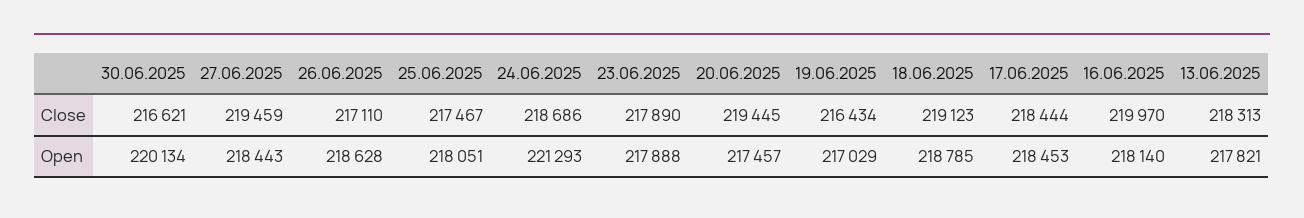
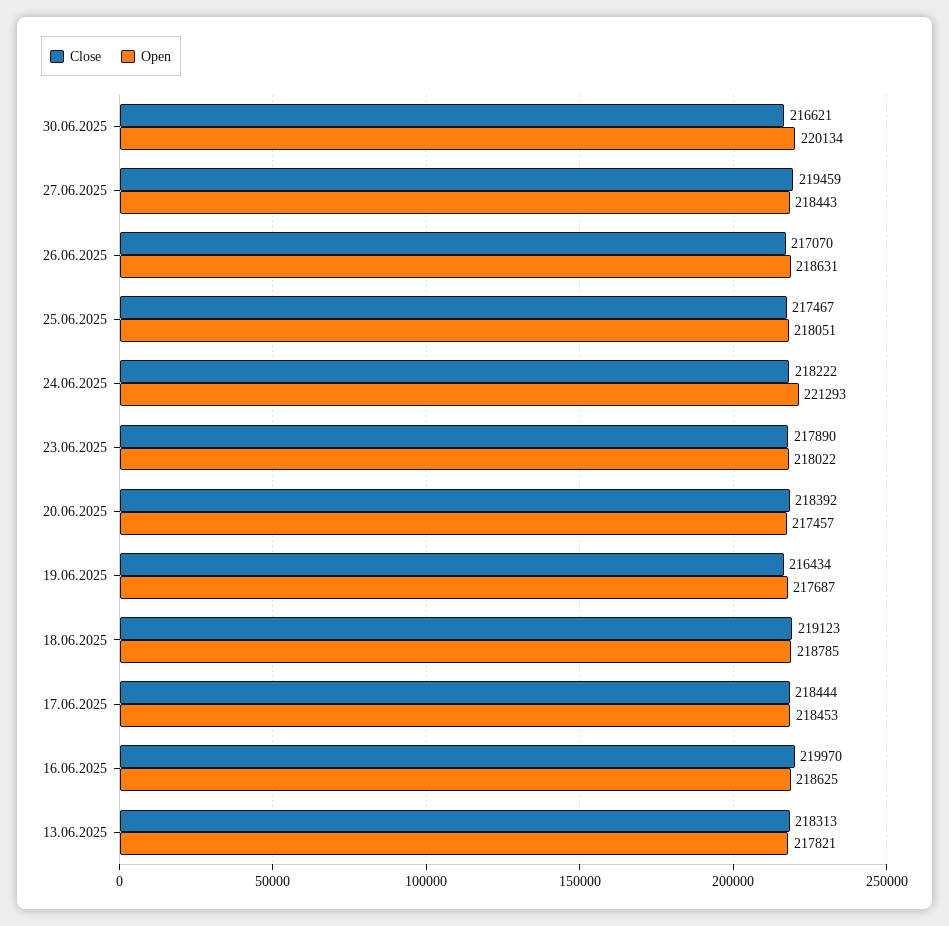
Close, 26.06.2025: 217110 -> 217070
Close, 24.06.2025: 218686 -> 218222
Close, 20.06.2025: 219445 -> 218392
Open, 26.06.2025: 218628 -> 218631
Open, 23.06.2025: 217888 -> 218022
Open, 19.06.2025: 217029 -> 217687
Open, 16.06.2025: 218140 -> 218625

